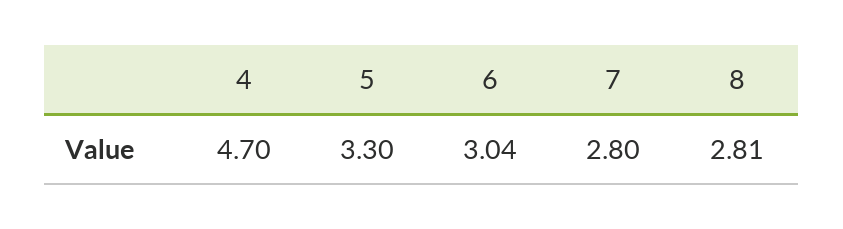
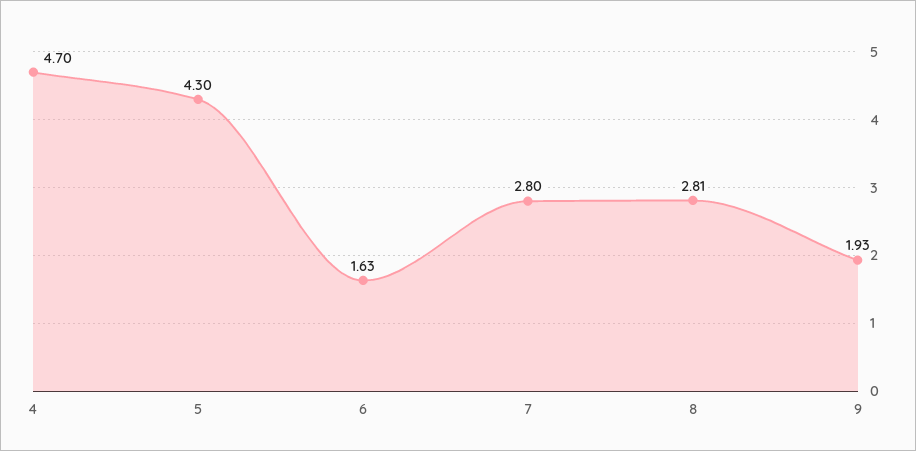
5: 3.3 -> 4.3
6: 3.04 -> 1.63
9: none -> 1.93

